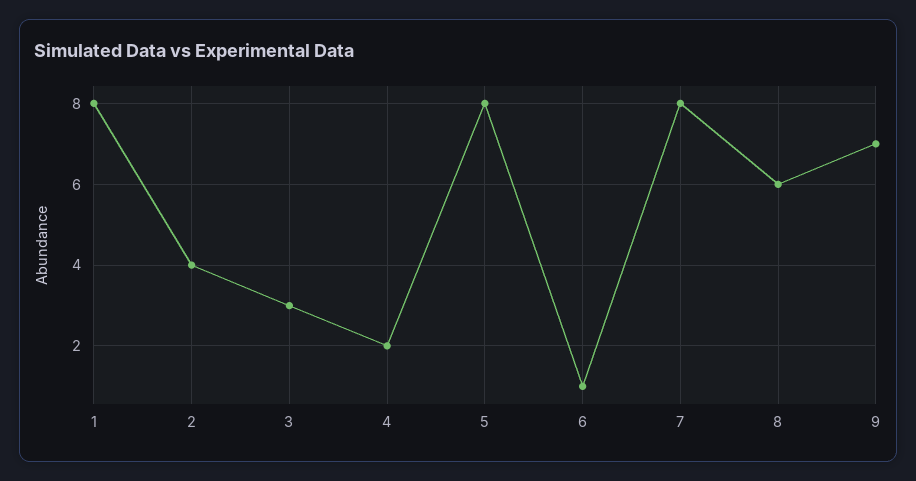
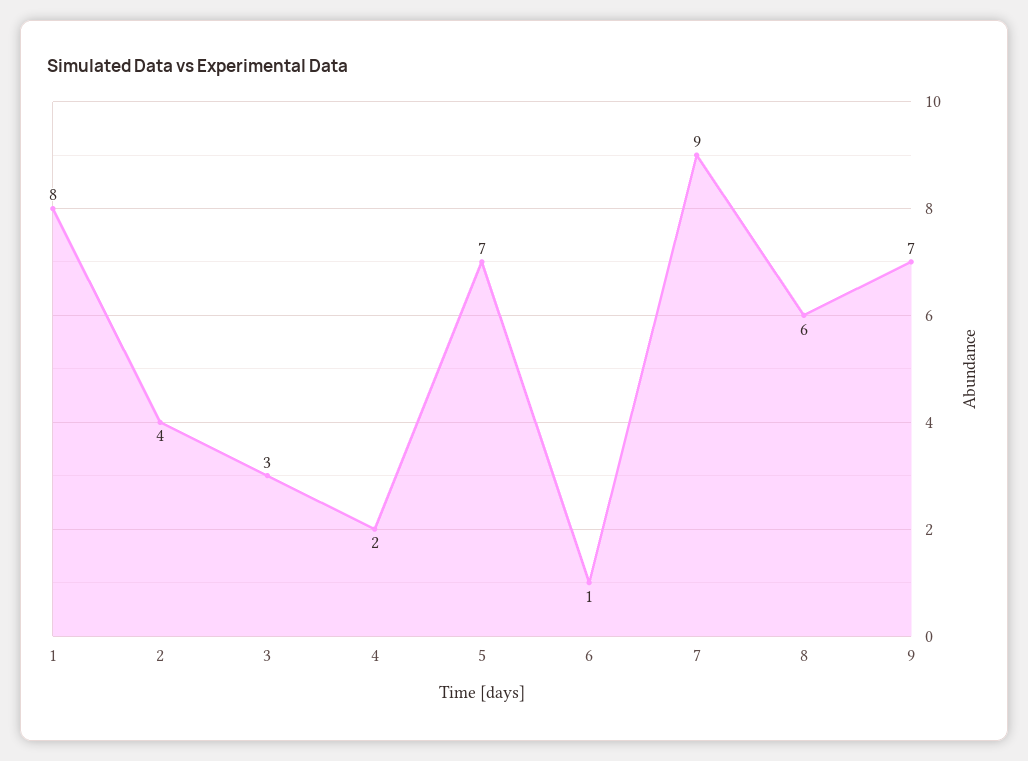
5: 8 -> 7
7: 8 -> 9

